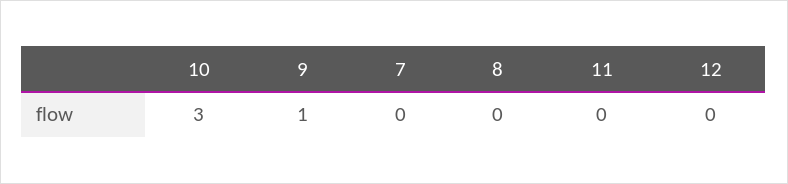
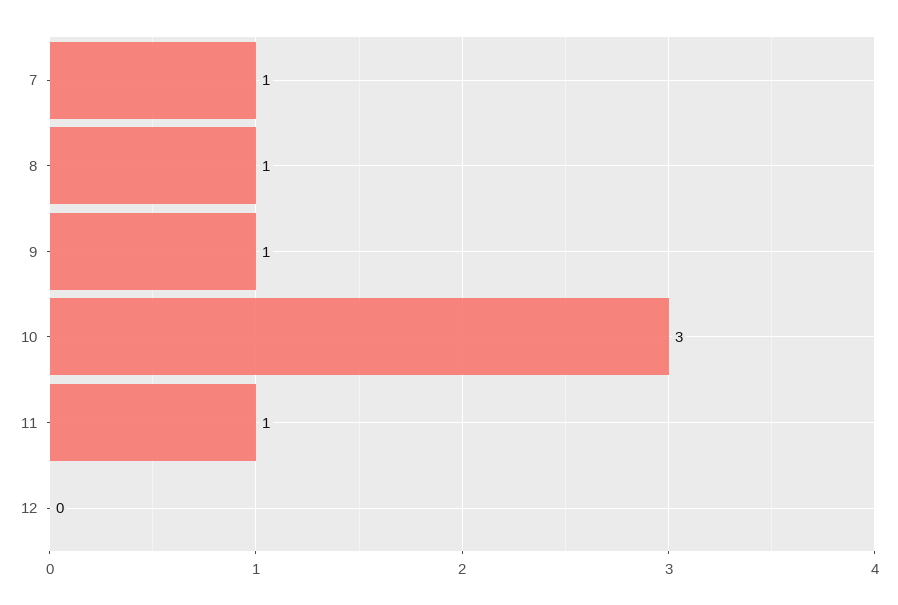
7: 0 -> 1
8: 0 -> 1
11: 0 -> 1

